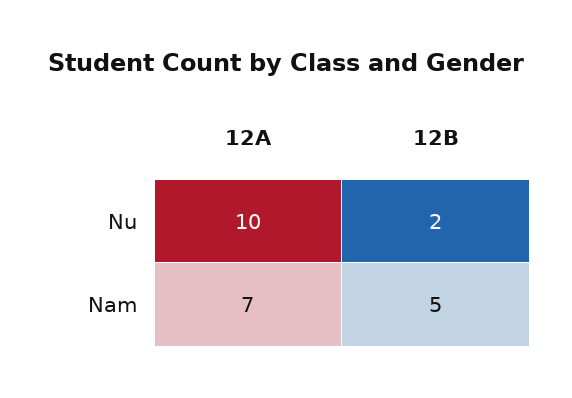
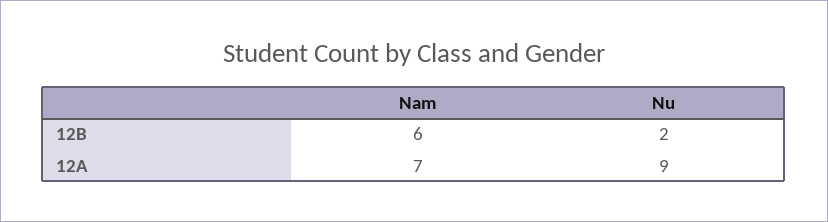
12A, Nu: 10 -> 9
12B, Nam: 5 -> 6

